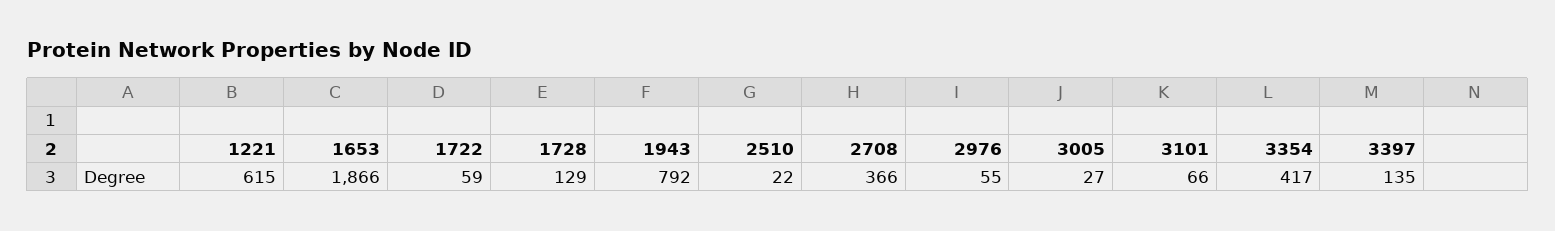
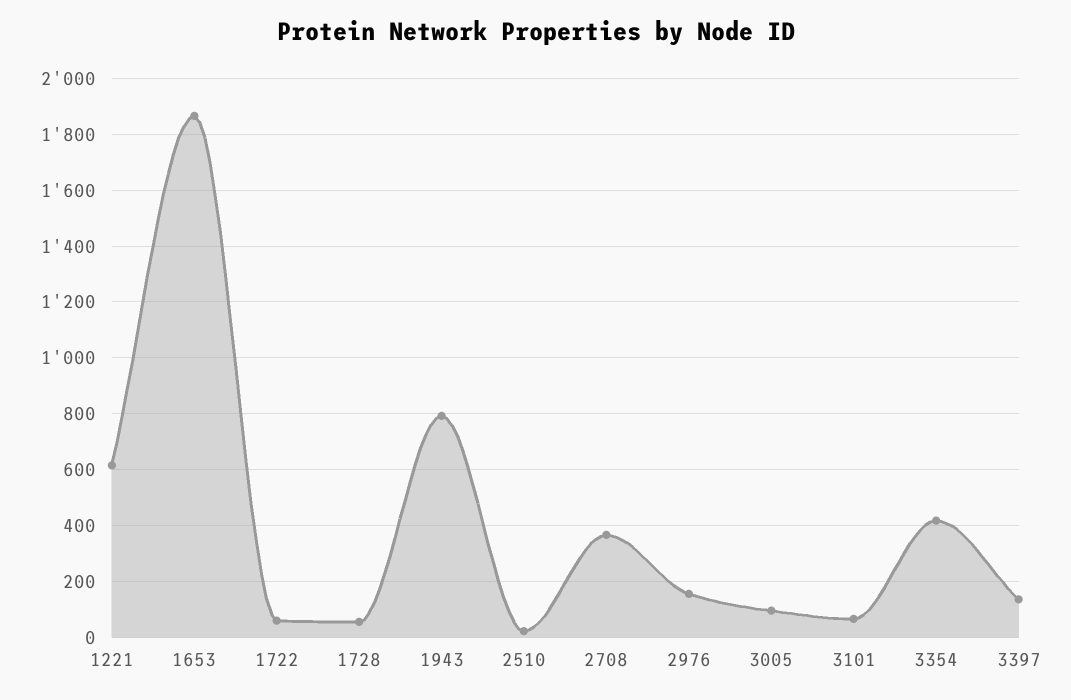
1728: 129 -> 50
2976: 55 -> 150
3005: 27 -> 100

